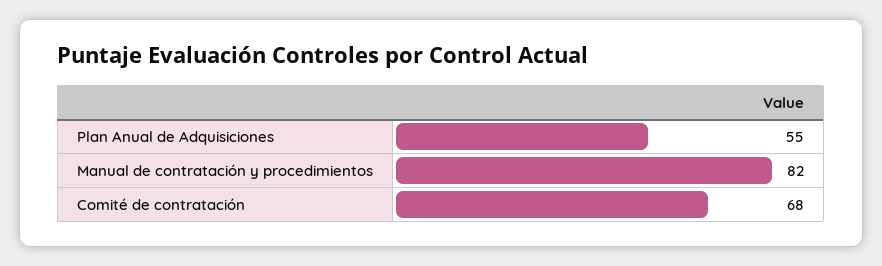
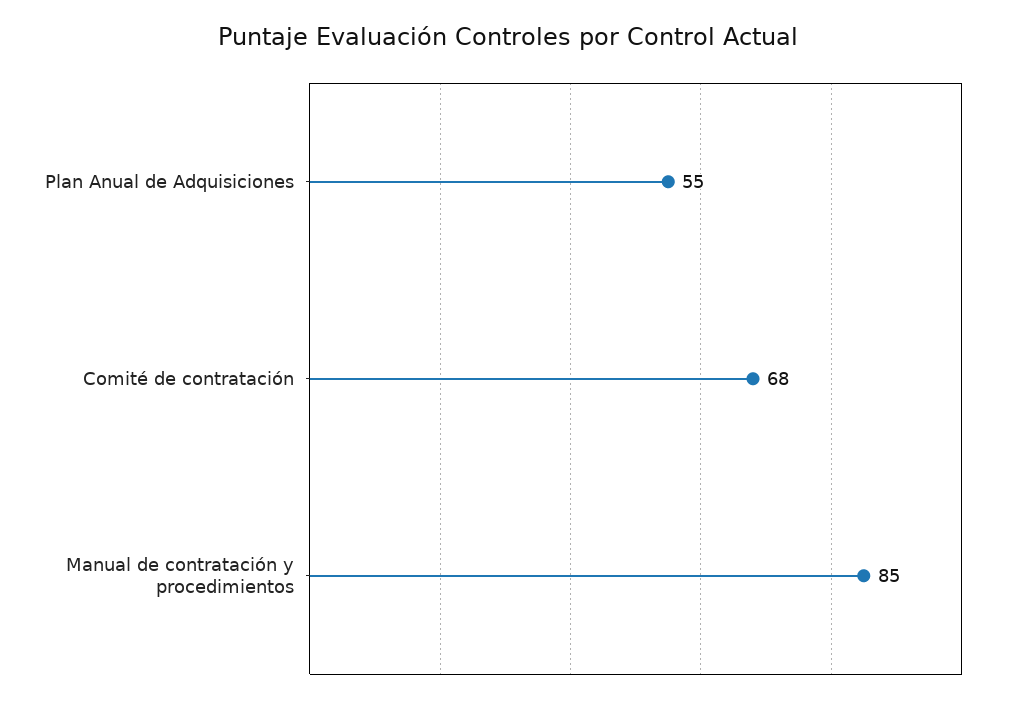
Manual de contratación y procedimientos: 82 -> 85

